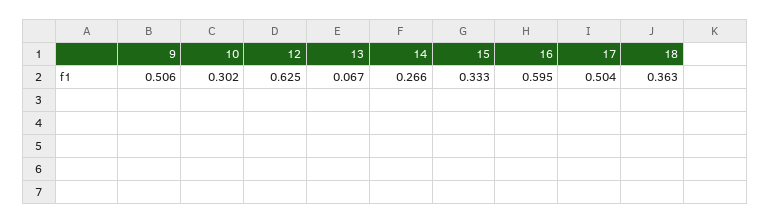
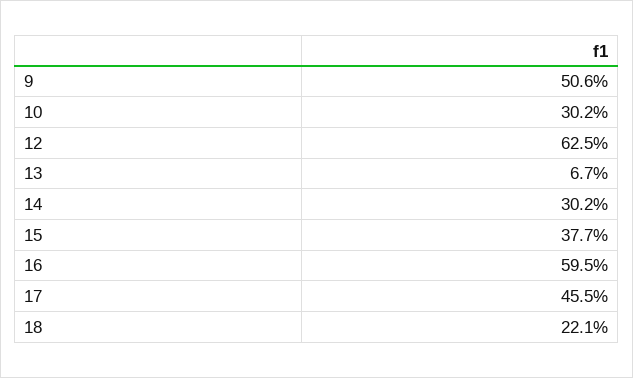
14: 0.266 -> 0.302
15: 0.333 -> 0.377
17: 0.504 -> 0.455
18: 0.363 -> 0.221

